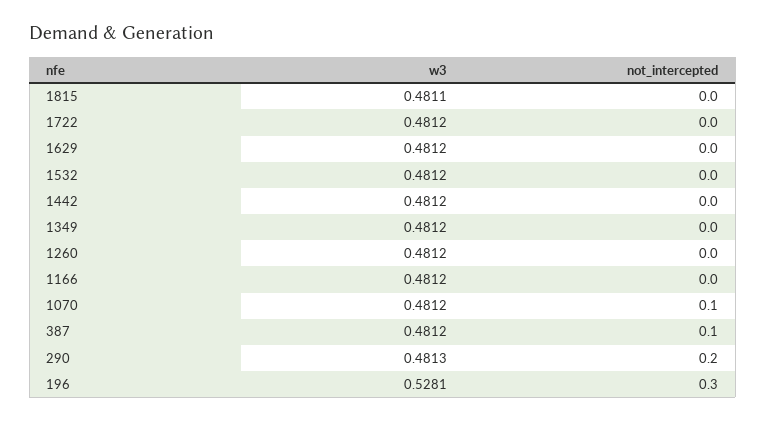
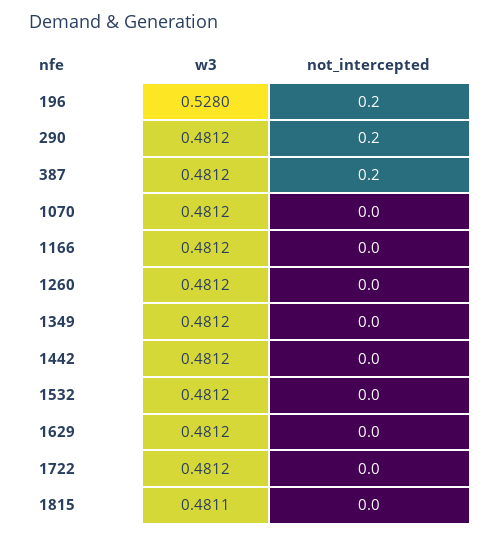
not_intercepted, 1070: 0.1 -> 0
not_intercepted, 387: 0.1 -> 0.2
w3, 290: 0.4813 -> 0.4812
w3, 196: 0.5281 -> 0.528
not_intercepted, 196: 0.3 -> 0.2

